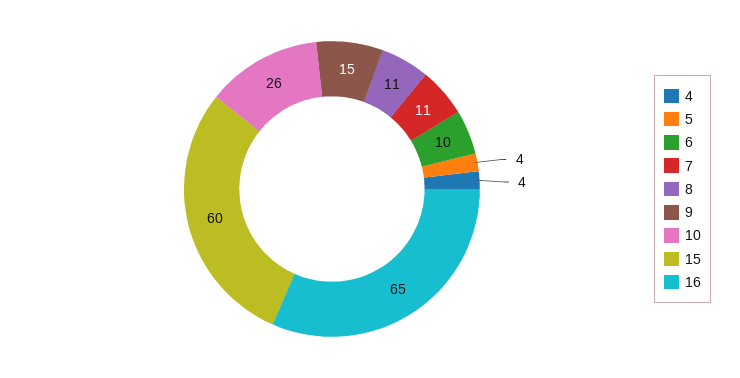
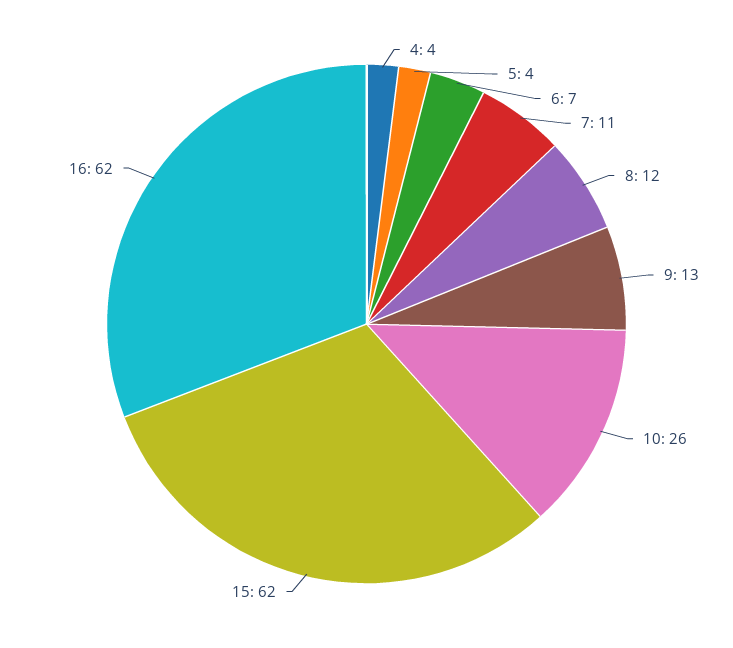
6: 10 -> 7
8: 11 -> 12
9: 15 -> 13
15: 60 -> 62
16: 65 -> 62

